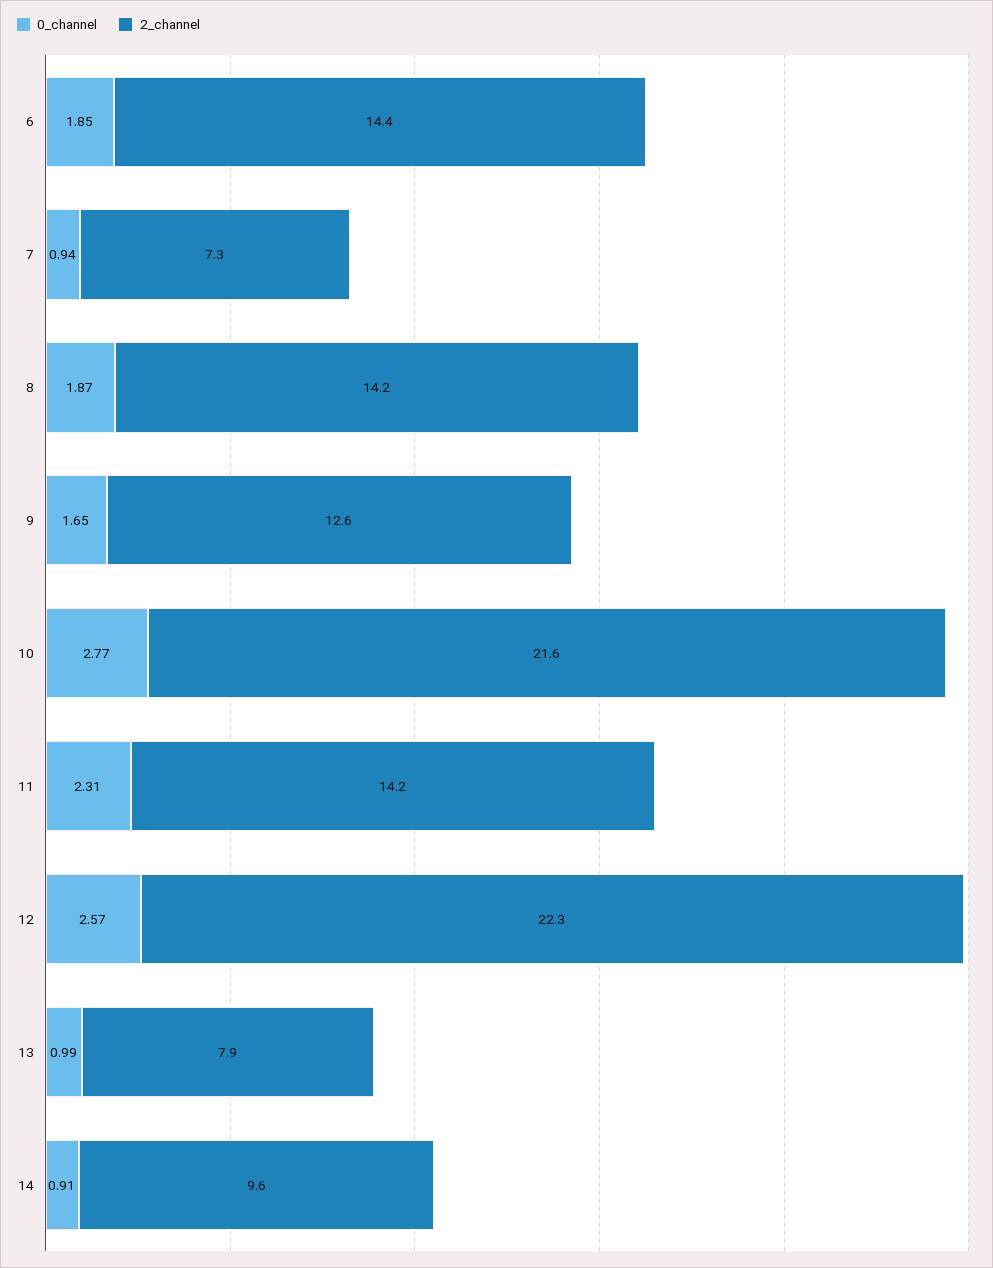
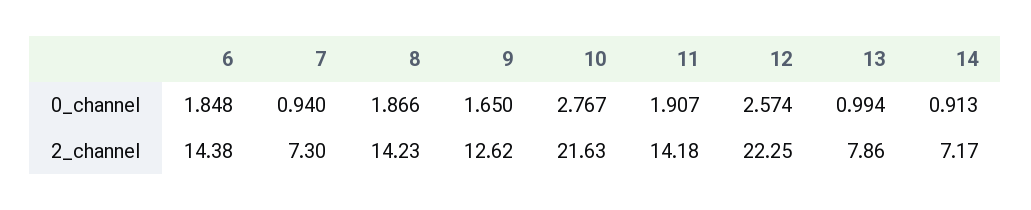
0_channel, 11: 2.31 -> 1.907
2_channel, 14: 9.6 -> 7.17

